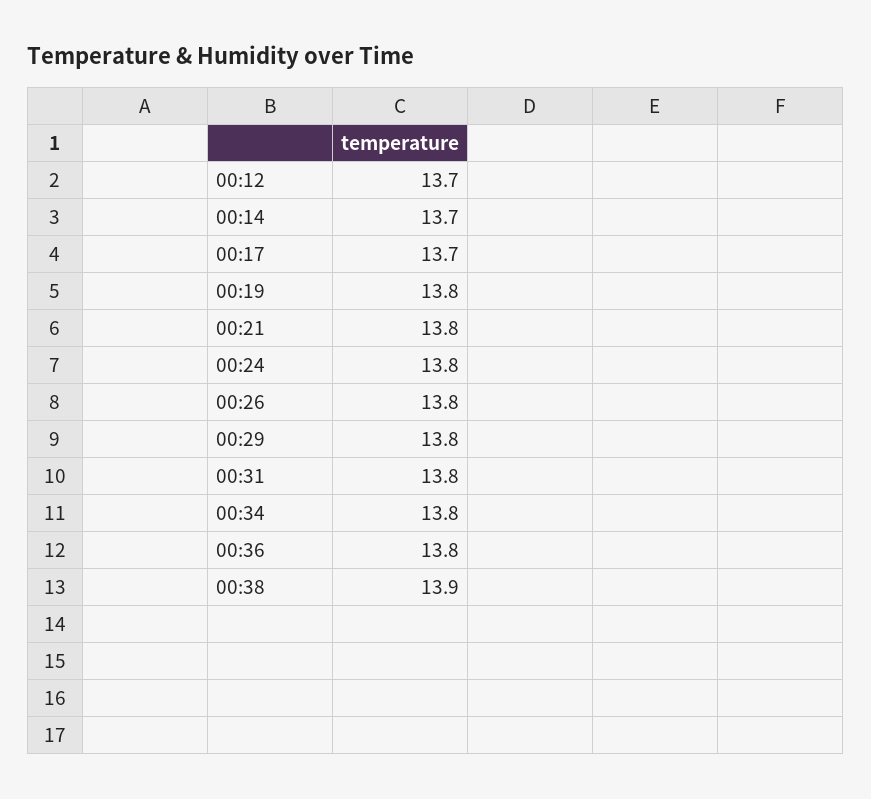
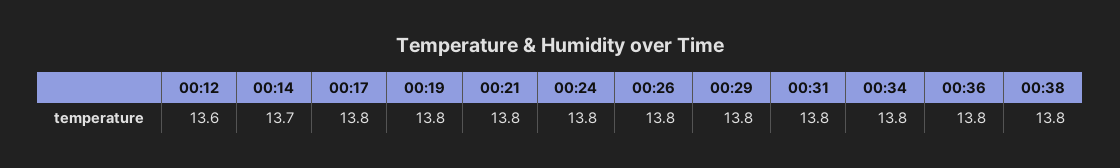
00:12: 13.7 -> 13.6
00:17: 13.7 -> 13.8
00:38: 13.9 -> 13.8

